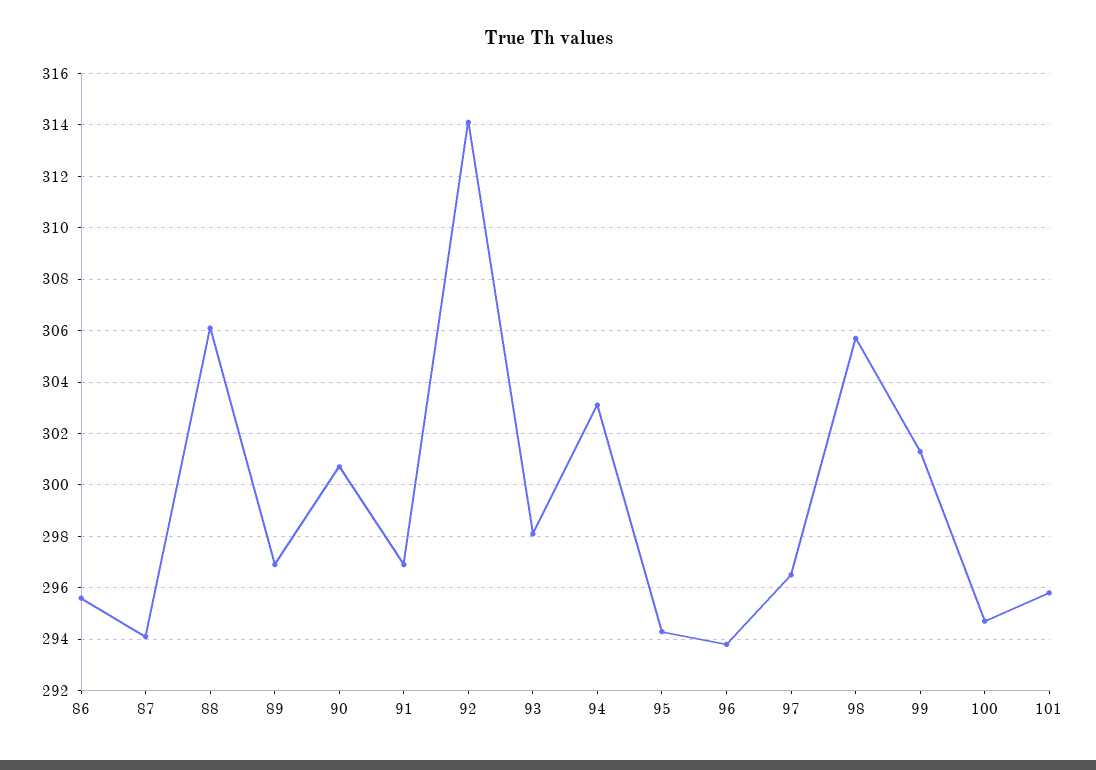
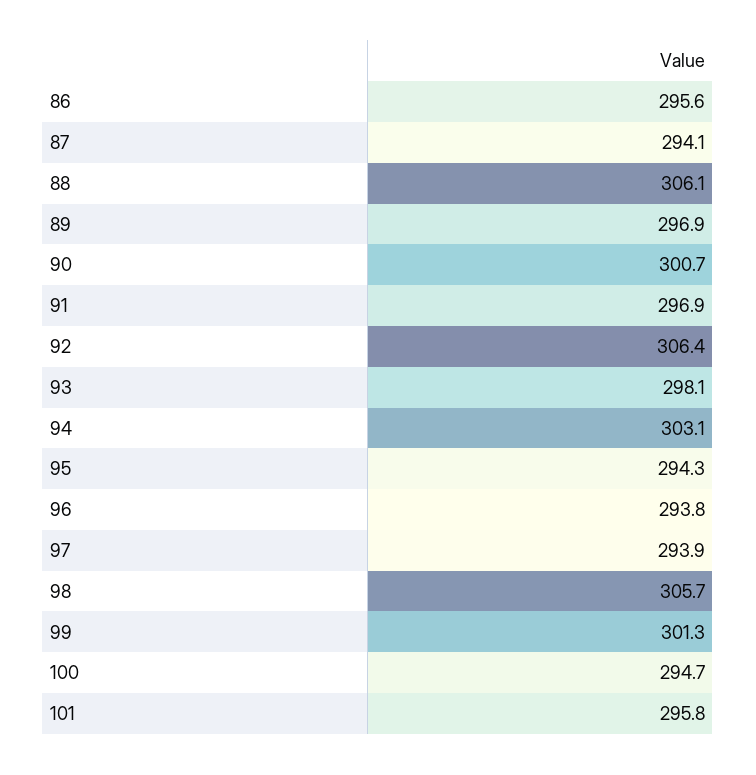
92: 314 -> 306.4
97: 296.5 -> 293.9

